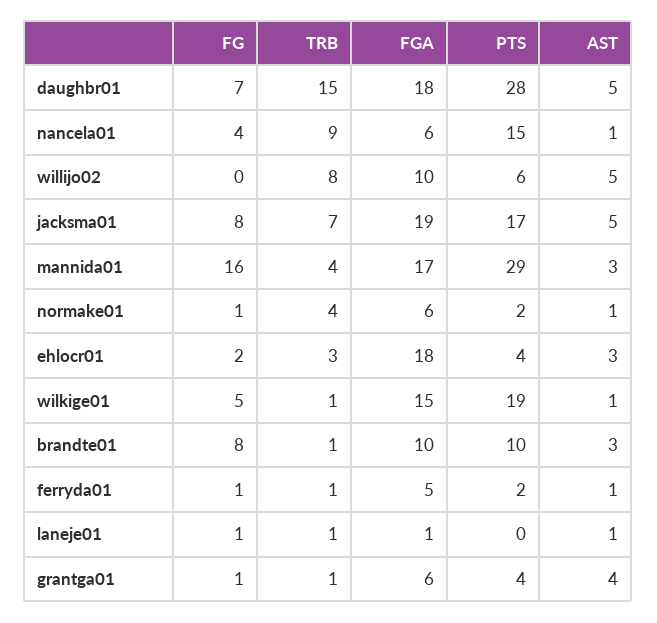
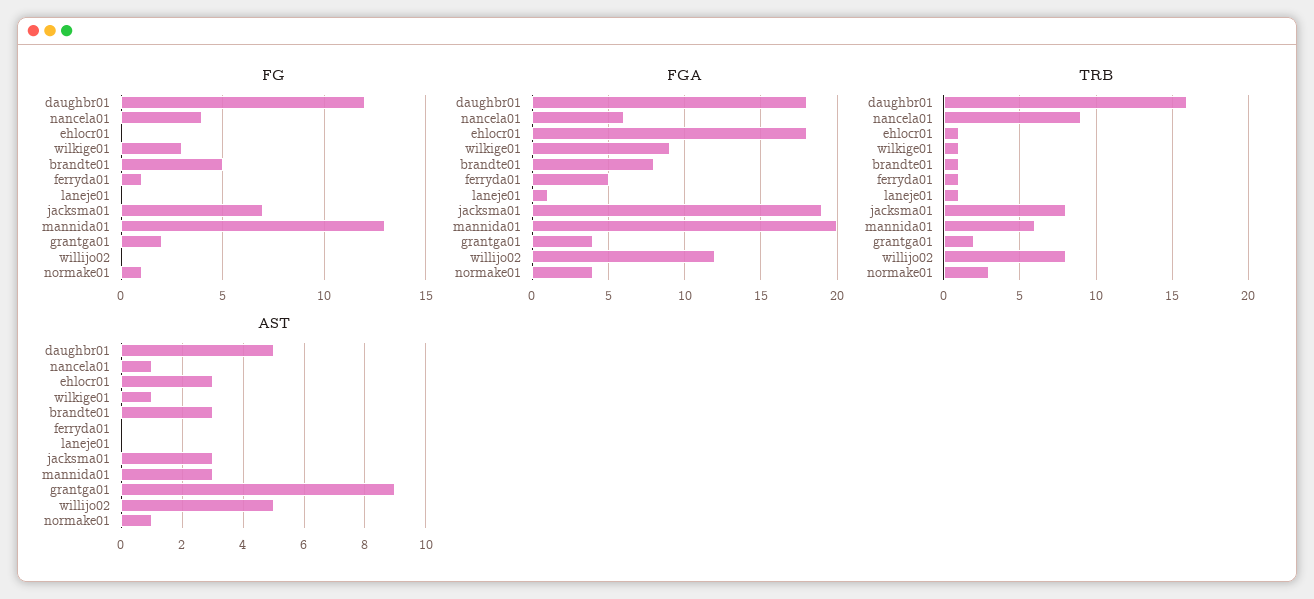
FG, daughbr01: 7 -> 12
TRB, daughbr01: 15 -> 16
PTS, daughbr01: 28 -> none
PTS, nancela01: 15 -> none
FGA, willijo02: 10 -> 12
PTS, willijo02: 6 -> none
FG, jacksma01: 8 -> 7
TRB, jacksma01: 7 -> 8
PTS, jacksma01: 17 -> none
AST, jacksma01: 5 -> 3
FG, mannida01: 16 -> 13
TRB, mannida01: 4 -> 6
FGA, mannida01: 17 -> 20
PTS, mannida01: 29 -> none
TRB, normake01: 4 -> 3
FGA, normake01: 6 -> 4
PTS, normake01: 2 -> none
FG, ehlocr01: 2 -> 0
TRB, ehlocr01: 3 -> 1
PTS, ehlocr01: 4 -> none
FG, wilkige01: 5 -> 3
FGA, wilkige01: 15 -> 9
PTS, wilkige01: 19 -> none
FG, brandte01: 8 -> 5
FGA, brandte01: 10 -> 8
PTS, brandte01: 10 -> none
PTS, ferryda01: 2 -> none
AST, ferryda01: 1 -> 0
FG, laneje01: 1 -> 0
PTS, laneje01: 0 -> none
AST, laneje01: 1 -> 0
FG, grantga01: 1 -> 2
TRB, grantga01: 1 -> 2
FGA, grantga01: 6 -> 4
PTS, grantga01: 4 -> none
AST, grantga01: 4 -> 9

